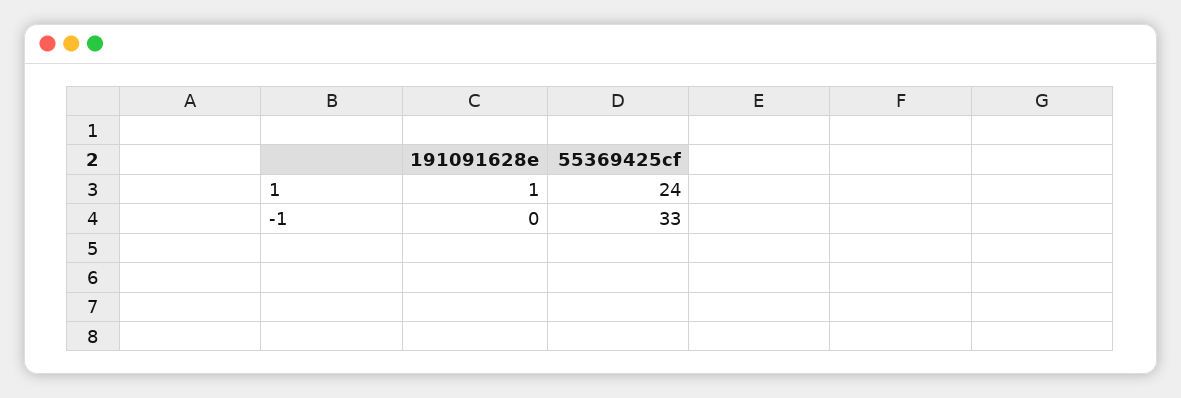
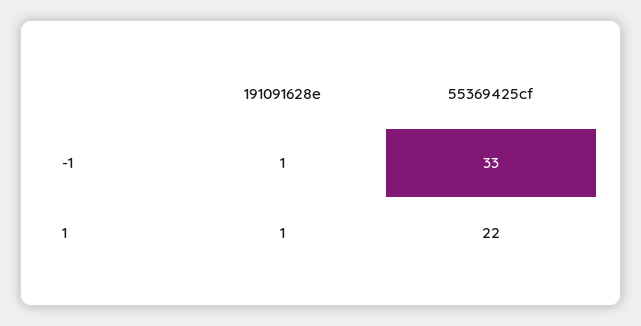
55369425cf, 1: 24 -> 22
191091628e, -1: 0 -> 1

